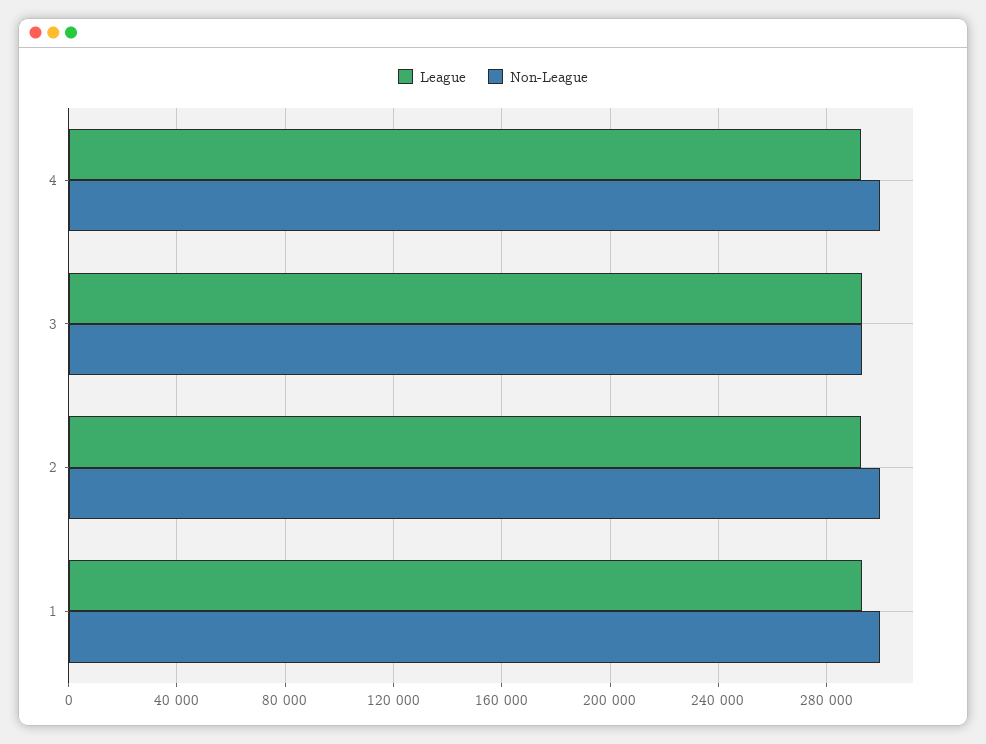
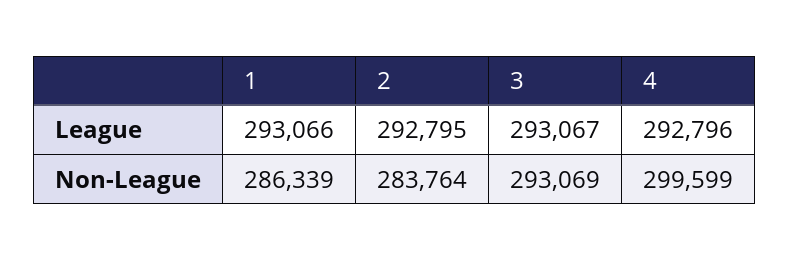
Non-League, 2: 300000 -> 283764
Non-League, 1: 300000 -> 286339

